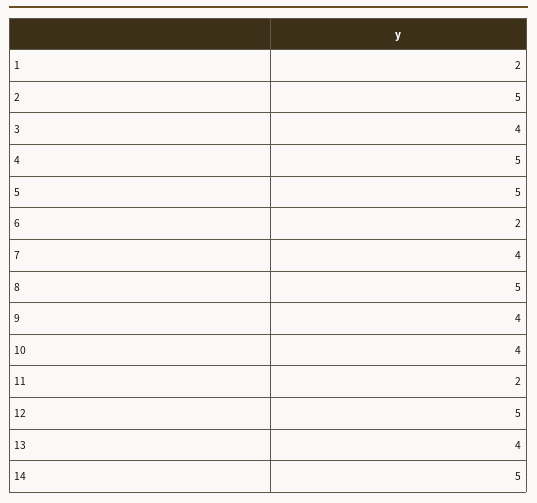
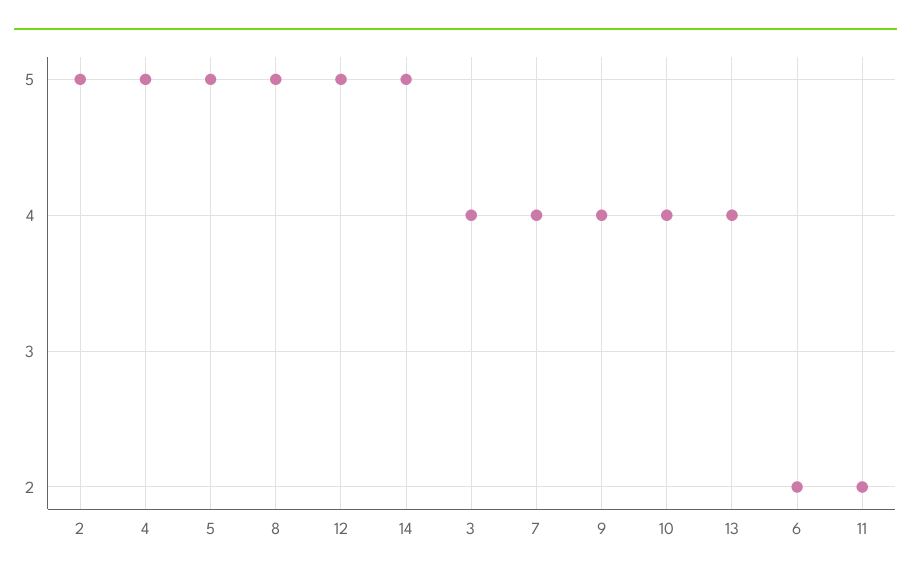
1: 2 -> none

